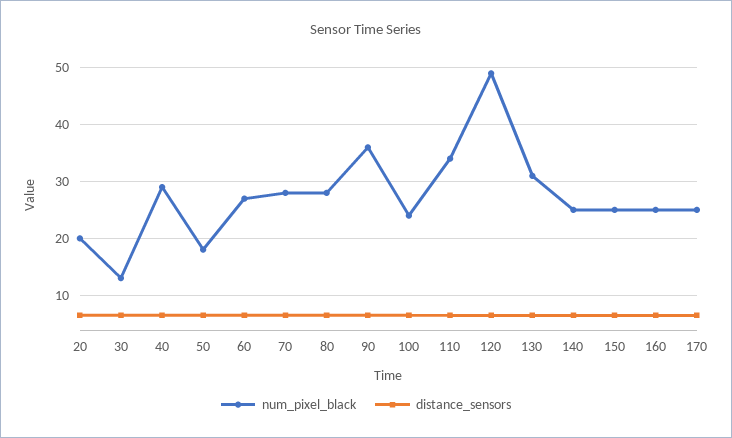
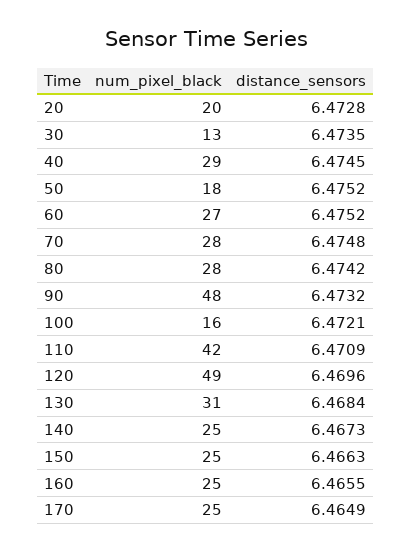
num_pixel_black, 90: 36 -> 48
num_pixel_black, 100: 24 -> 16
num_pixel_black, 110: 34 -> 42

